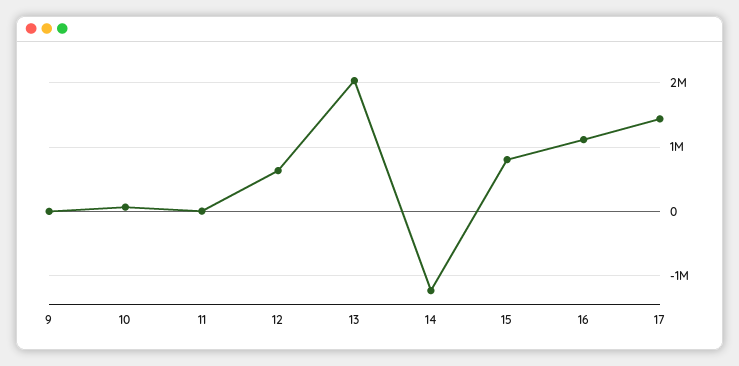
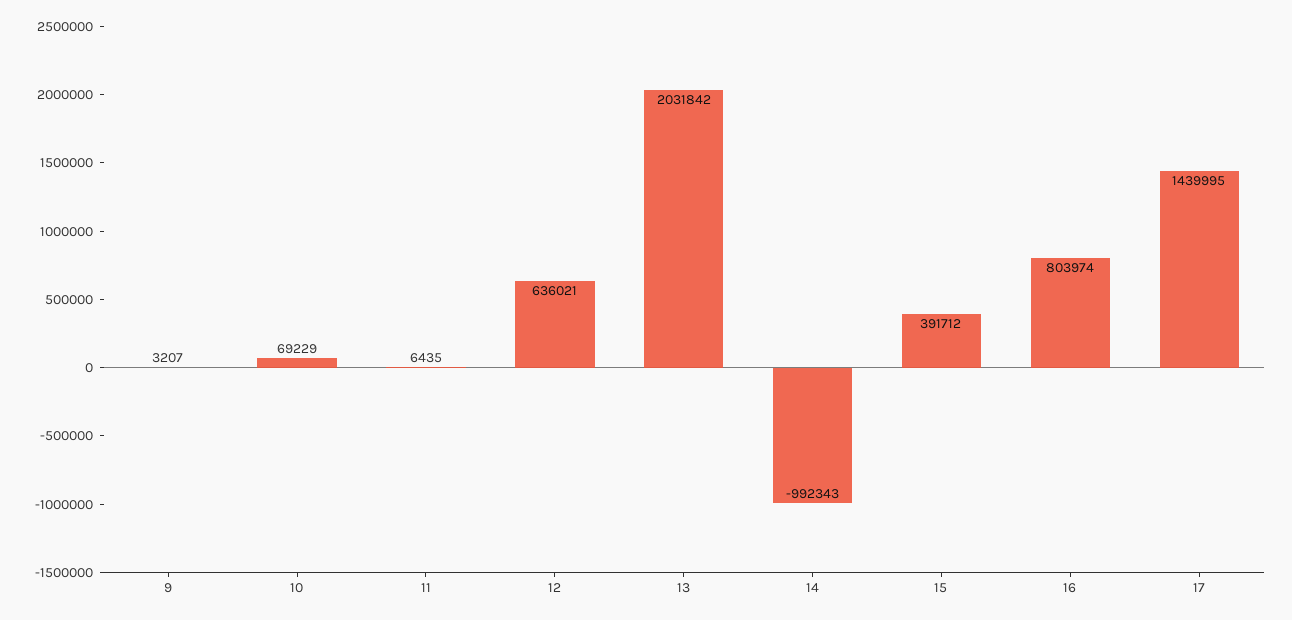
14: -1200000 -> -992343
15: 800000 -> 391712
16: 1100000 -> 803974

